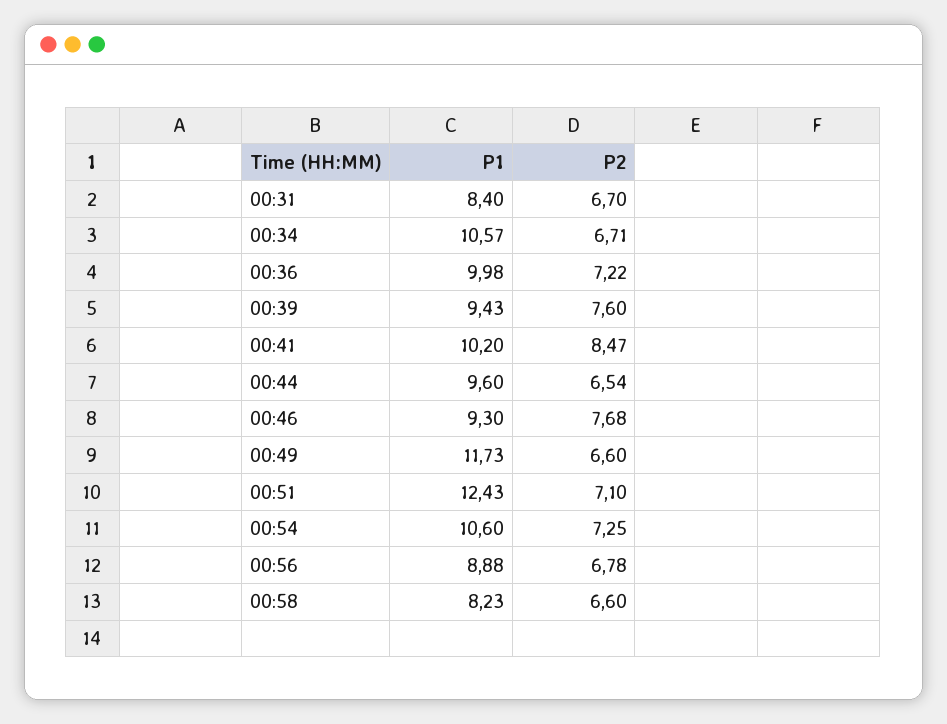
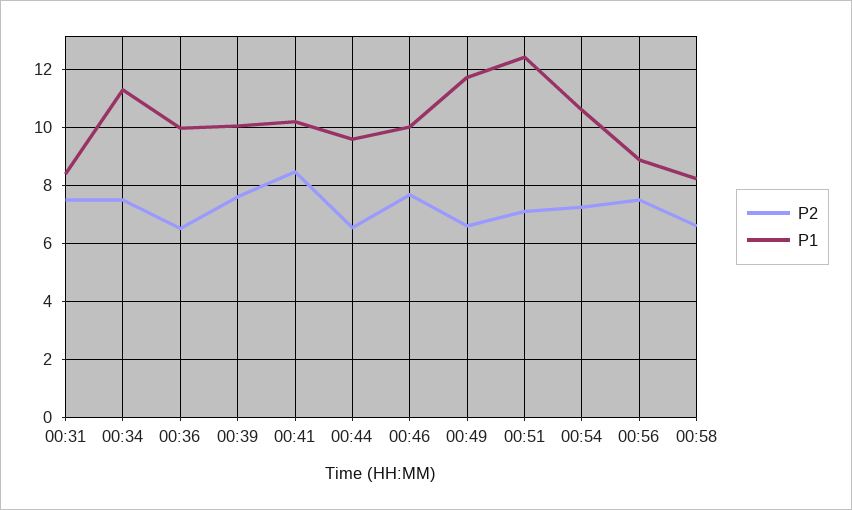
P2, 00:31: 6.7 -> 7.5
P1, 00:34: 10.57 -> 11.25
P2, 00:34: 6.71 -> 7.5
P2, 00:36: 7.22 -> 6.5
P1, 00:39: 9.43 -> 10
P1, 00:46: 9.3 -> 10
P2, 00:56: 6.78 -> 7.5

